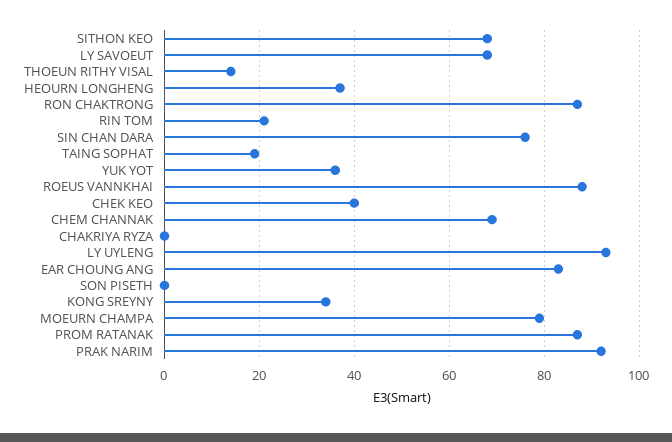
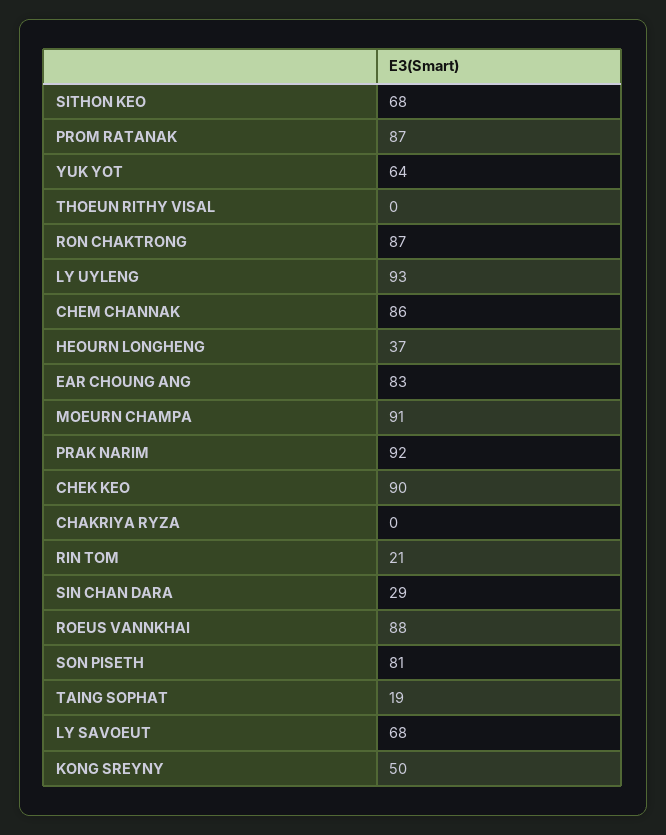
THOEUN RITHY VISAL: 15 -> 0
SIN CHAN DARA: 75 -> 29
YUK YOT: 35 -> 64
CHEK KEO: 40 -> 90
CHEM CHANNAK: 70 -> 86
SON PISETH: 0 -> 81
KONG SREYNY: 35 -> 50
MOEURN CHAMPA: 80 -> 91

